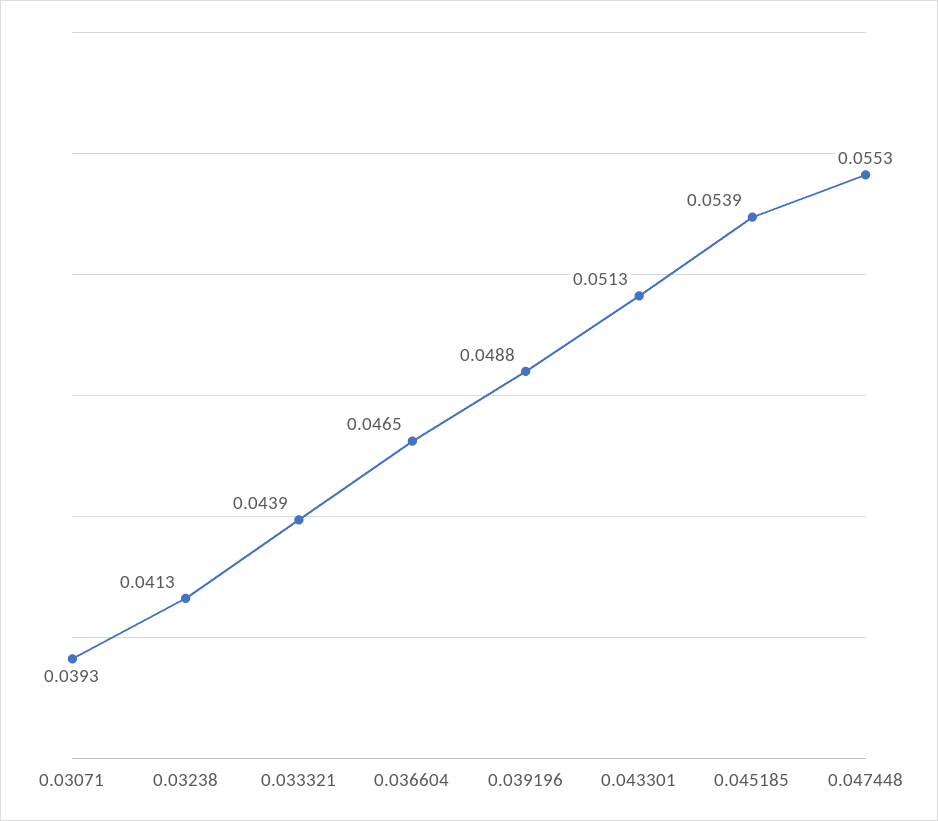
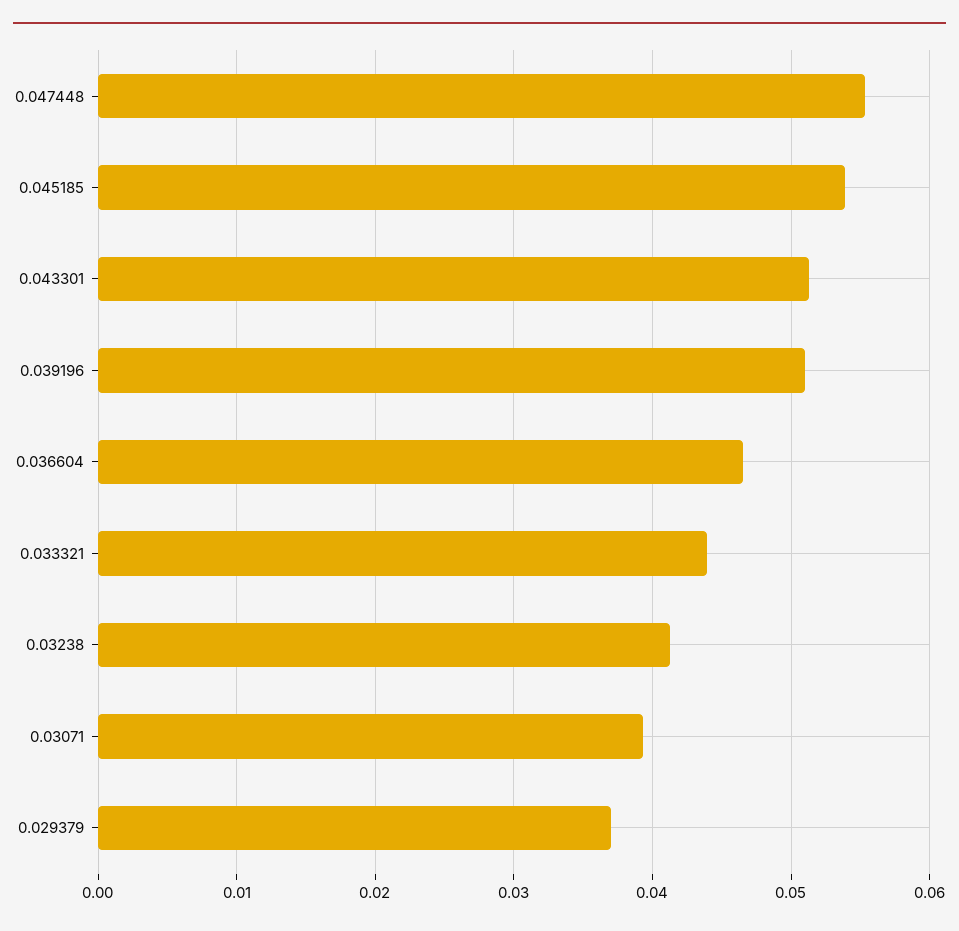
0.039196: 0.0488 -> 0.051
0.029379: none -> 0.037

